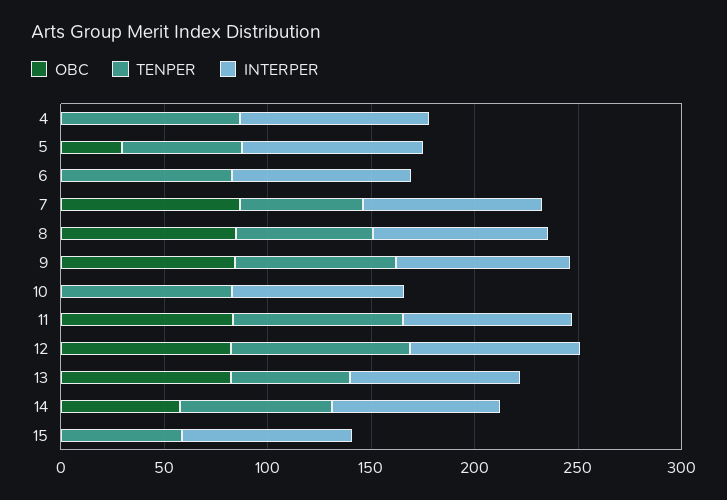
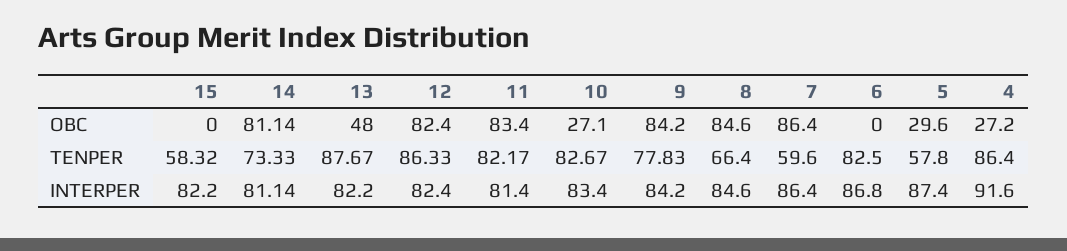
OBC, 4: 0 -> 27.2
OBC, 10: 0 -> 27.1
OBC, 13: 80 -> 48
TENPER, 13: 60 -> 87.67
OBC, 14: 60 -> 81.14

